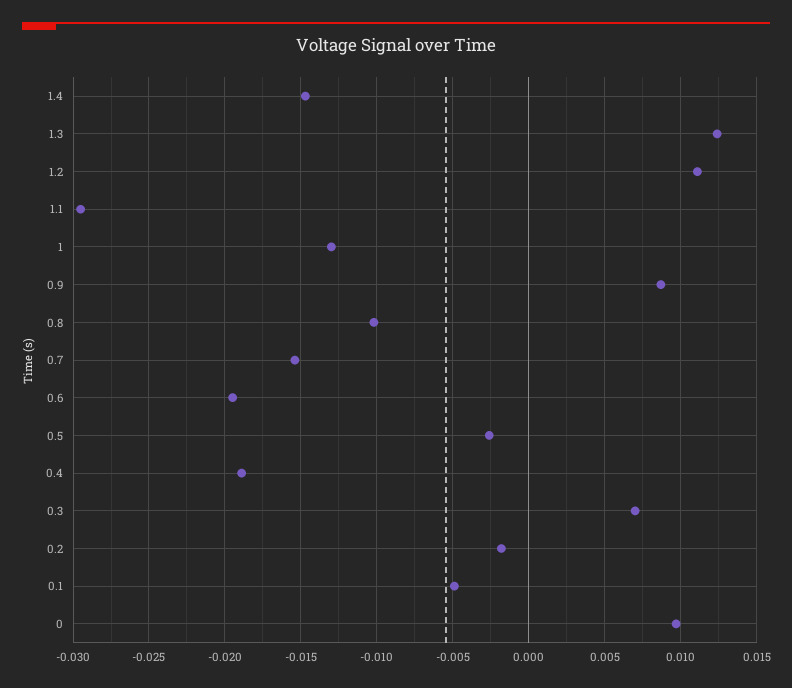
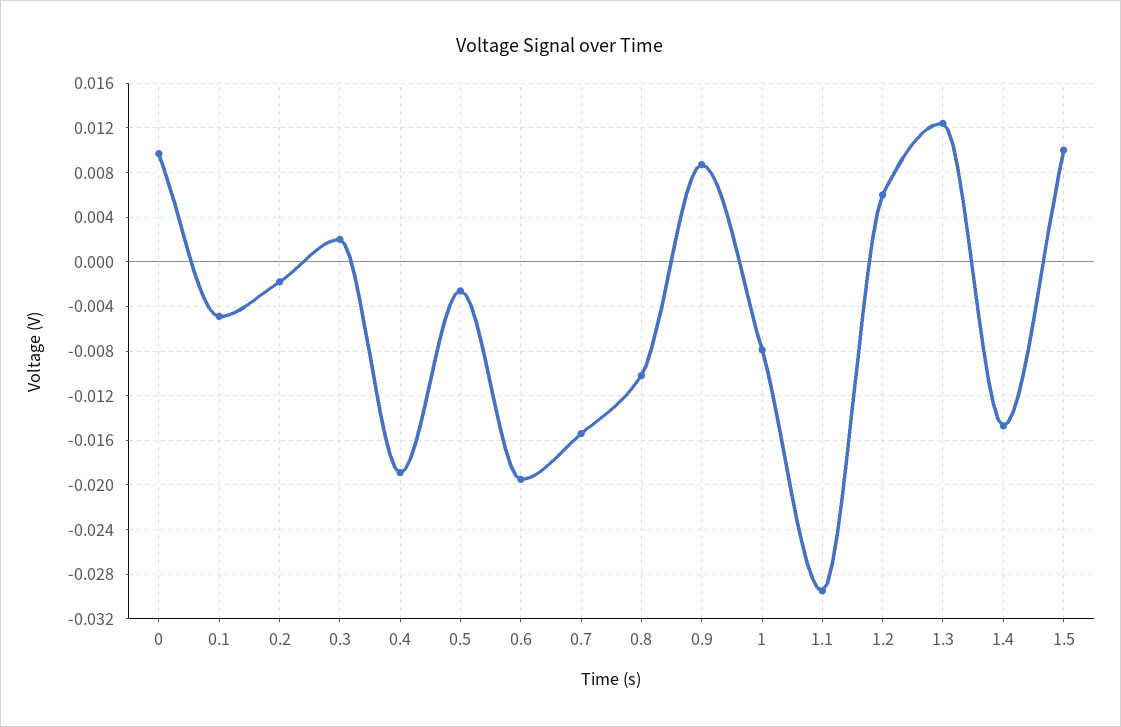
1.2: 0.011 -> 0.006
1: -0.013 -> -0.008
0.3: 0.007 -> 0.002
1.5: none -> 0.01

